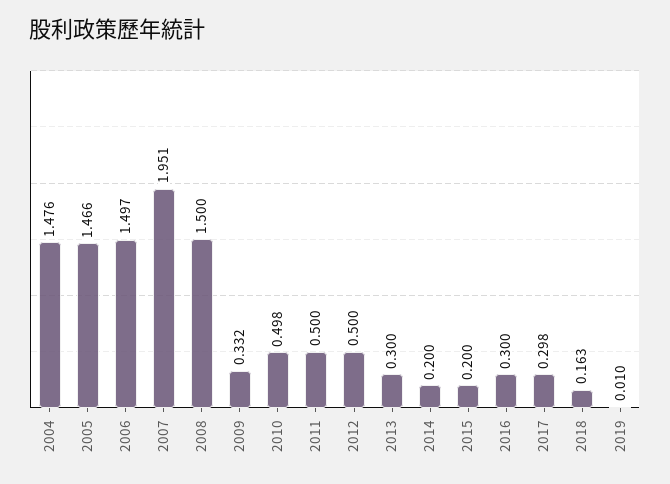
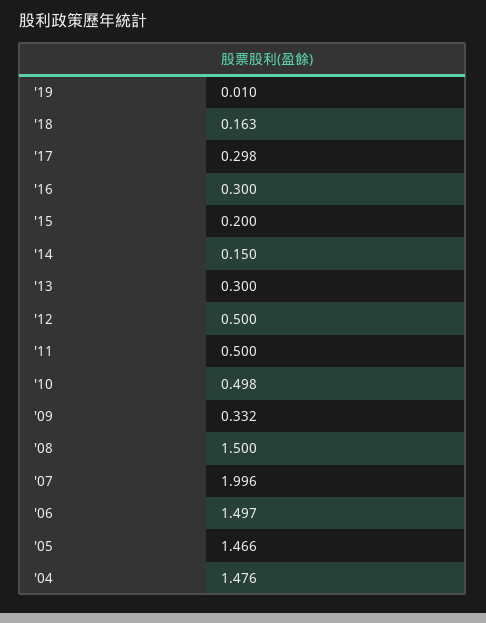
2007: 1.951 -> 1.996
2014: 0.2 -> 0.15

